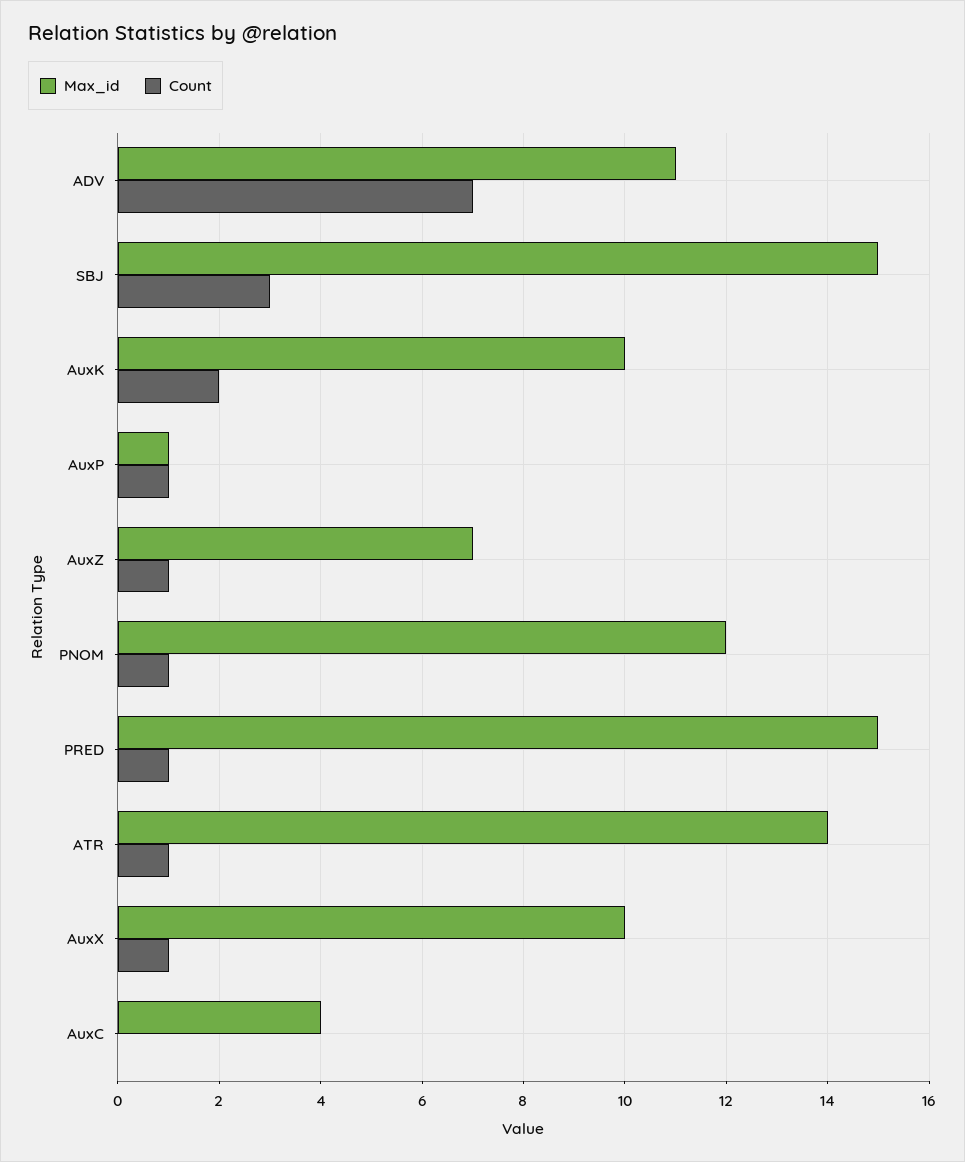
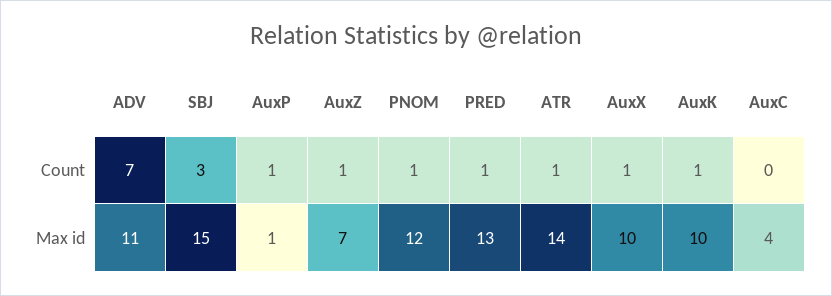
Count, AuxK: 2 -> 1
Max_id, PRED: 15 -> 13

